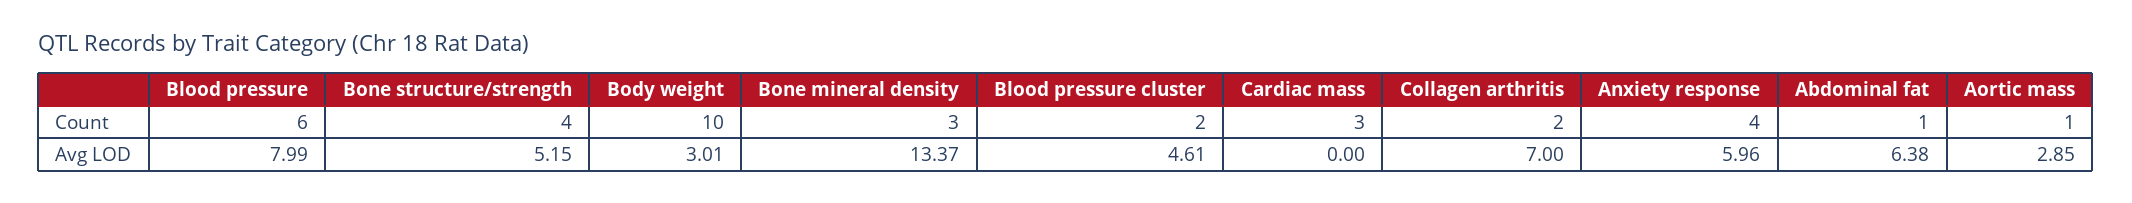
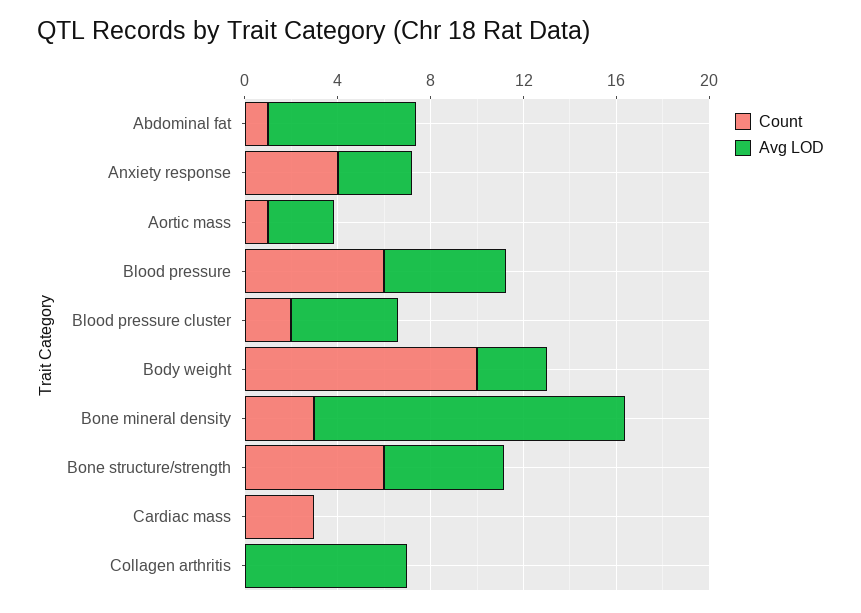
Count, Bone structure/strength: 4 -> 6
Count, Collagen arthritis: 2 -> 0
Avg LOD, Blood pressure: 7.99 -> 5
Avg LOD, Anxiety response: 5.96 -> 3

